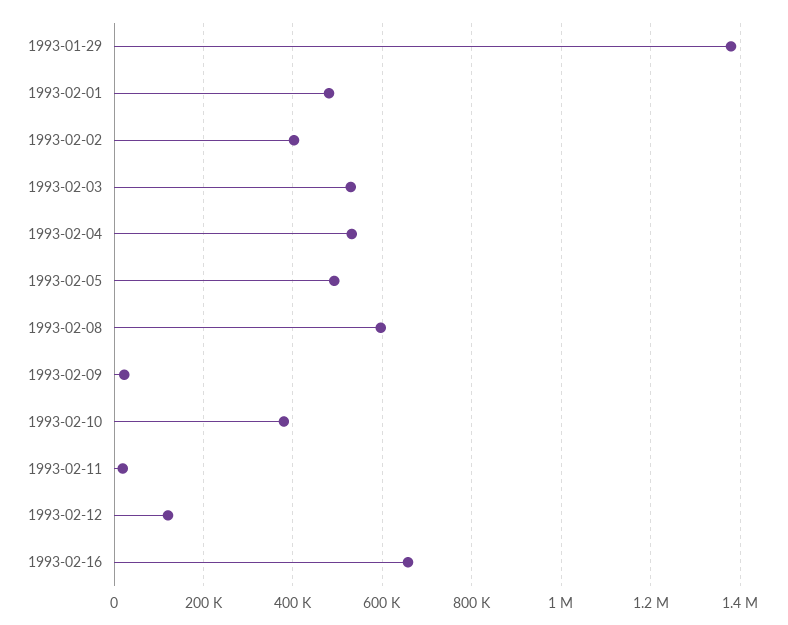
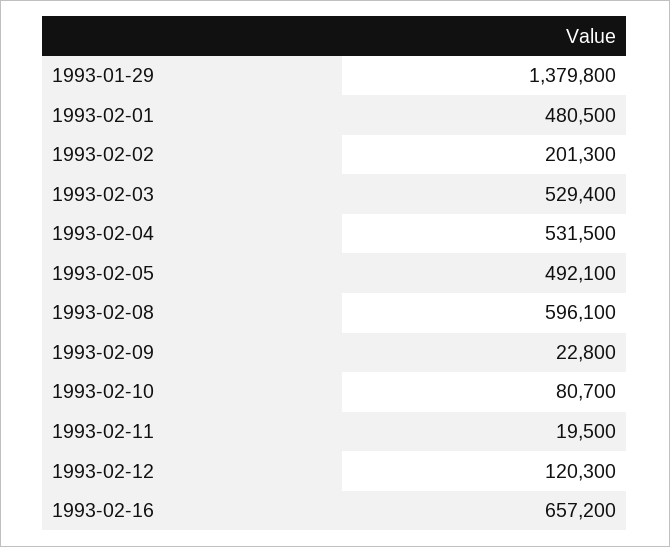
1993-02-02: 400000 -> 201300
1993-02-10: 380000 -> 80700

